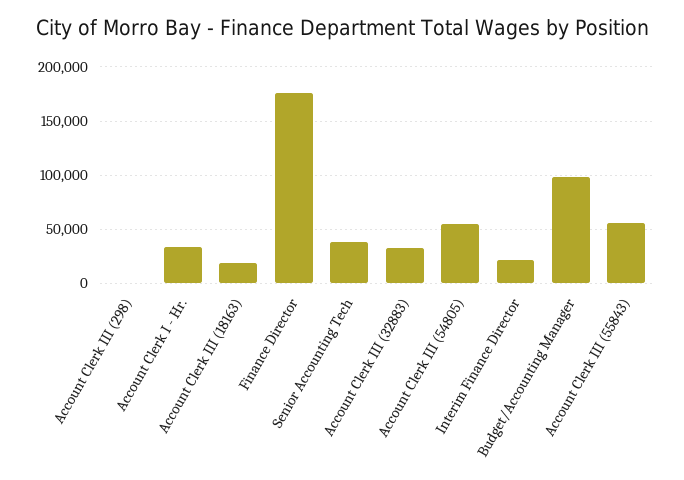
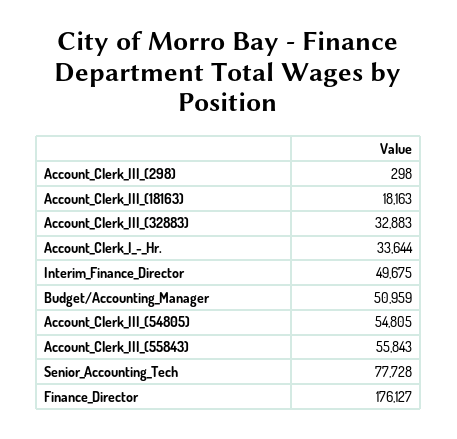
Senior Accounting Tech: 40000 -> 77728
Interim Finance Director: 20000 -> 49675
Budget/Accounting Manager: 100000 -> 50959

